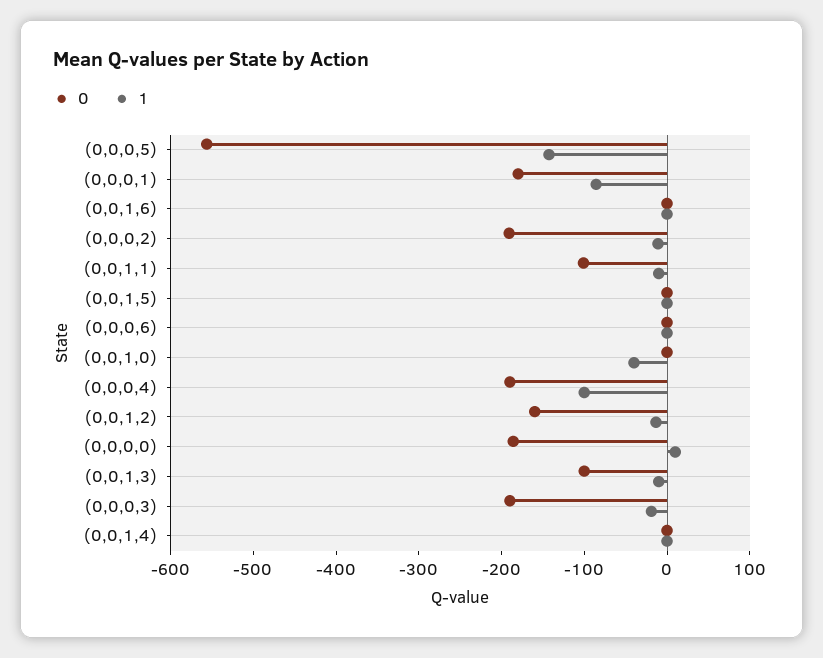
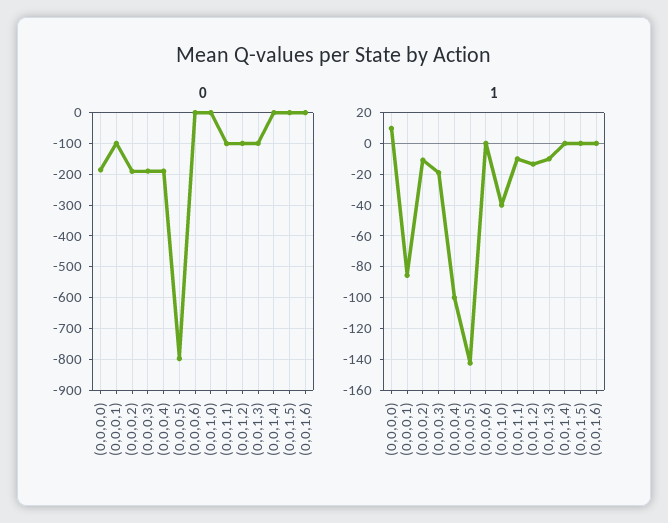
0, (0,0,0,5): -560 -> -800
0, (0,0,0,1): -180 -> -100
0, (0,0,1,2): -160 -> -100

